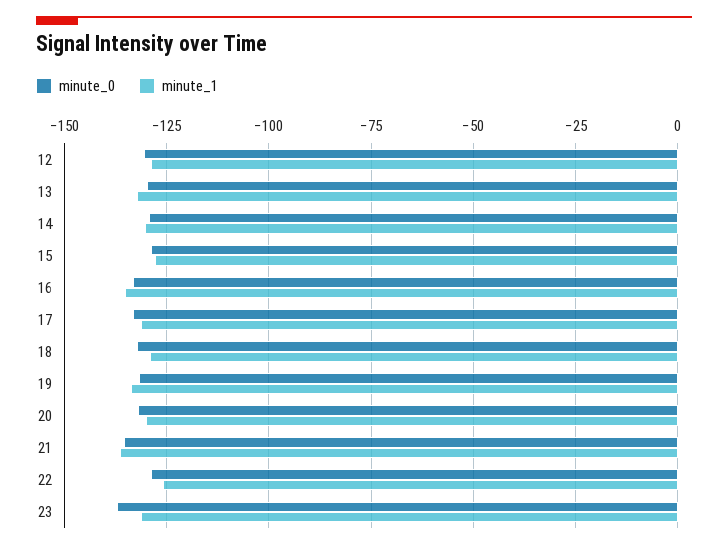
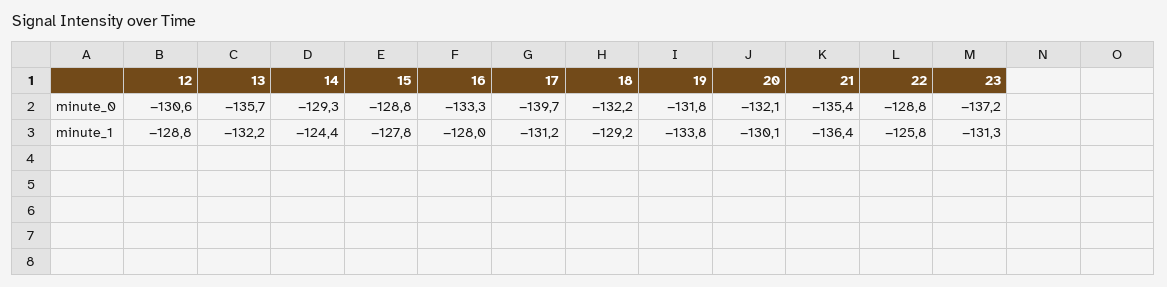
minute_0, 13: -130 -> -135.7
minute_1, 14: -130 -> -124.4
minute_1, 16: -135 -> -128
minute_0, 17: -132.5 -> -139.7

